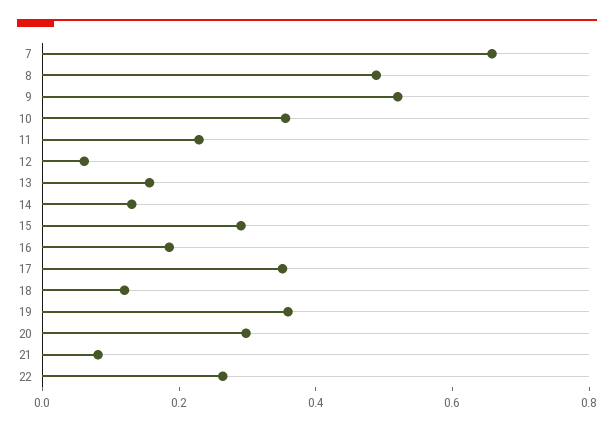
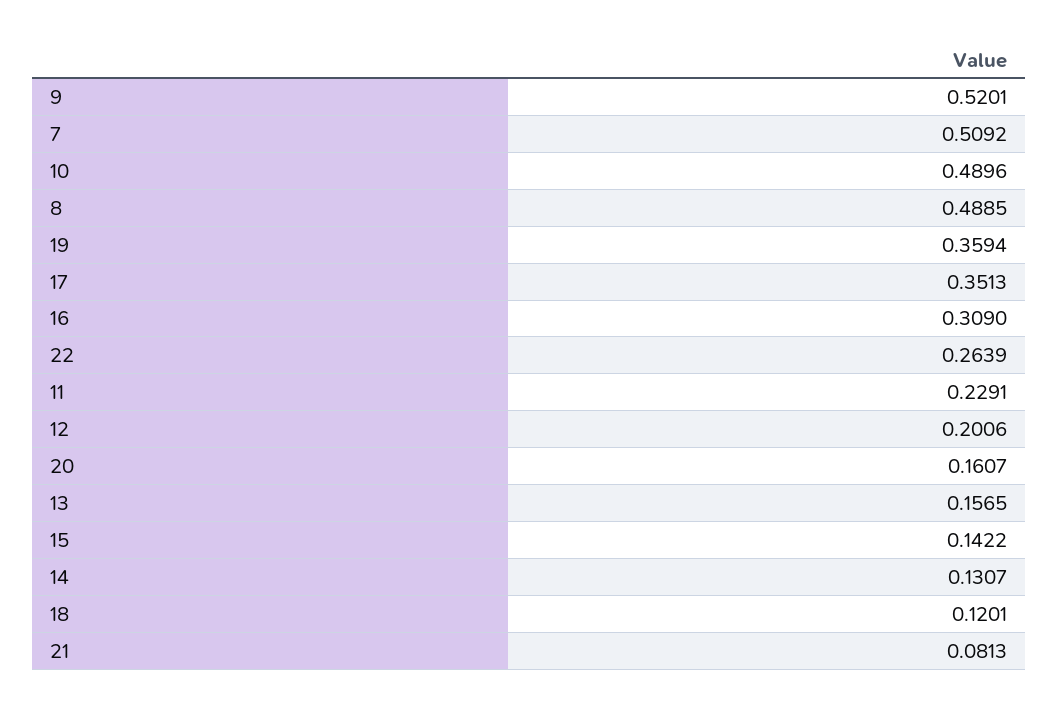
7: 0.65 -> 0.5092
10: 0.35 -> 0.4896
12: 0.05 -> 0.2006
15: 0.3 -> 0.1422
16: 0.2 -> 0.309
20: 0.3 -> 0.1607

